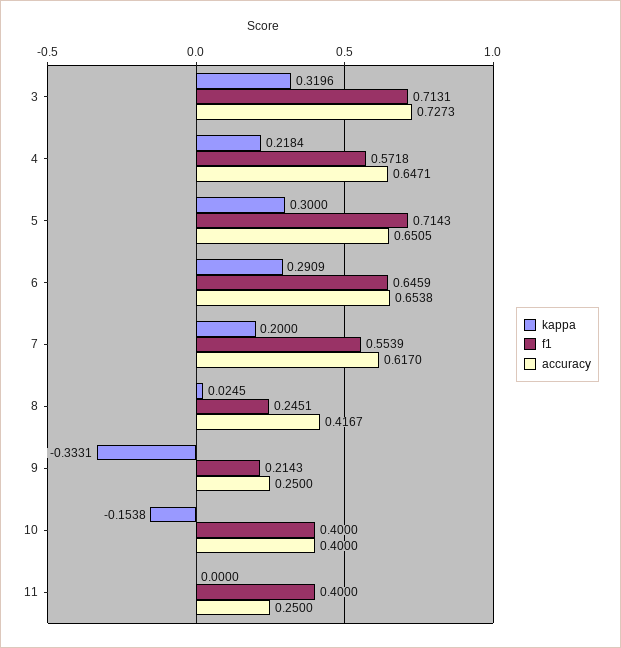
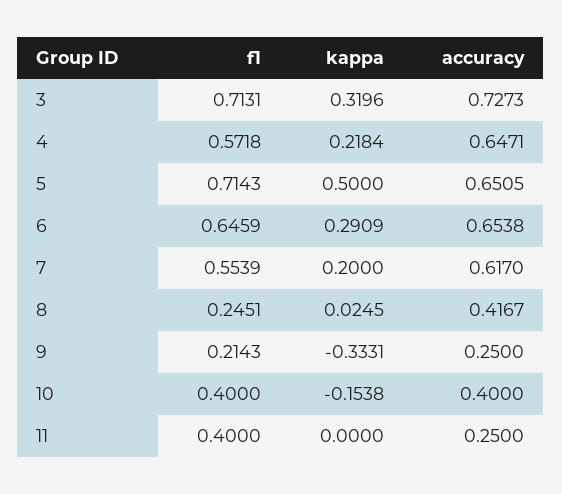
kappa, 5: 0.3 -> 0.5

